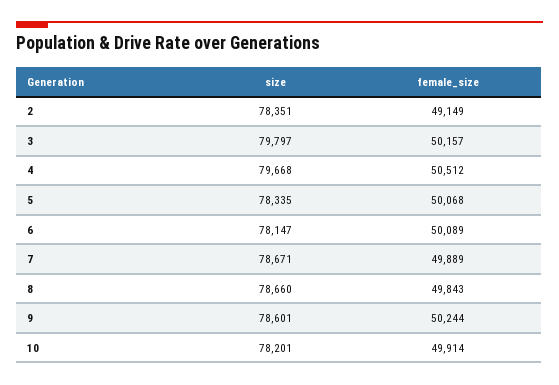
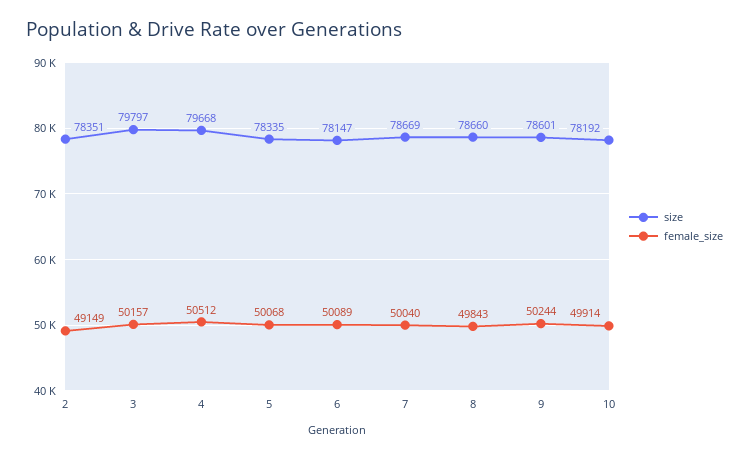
size, 7: 78671 -> 78669
female_size, 7: 49889 -> 50040
size, 10: 78201 -> 78192

